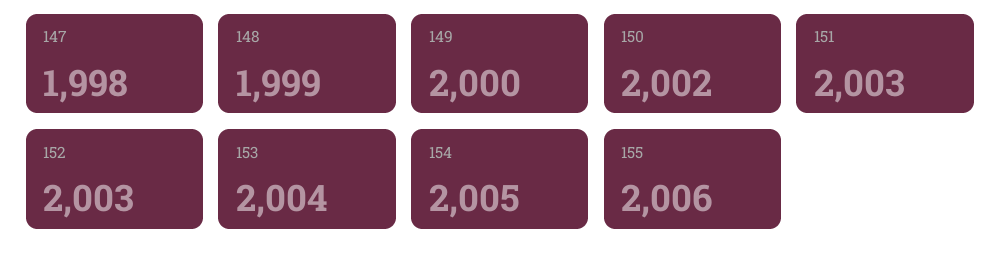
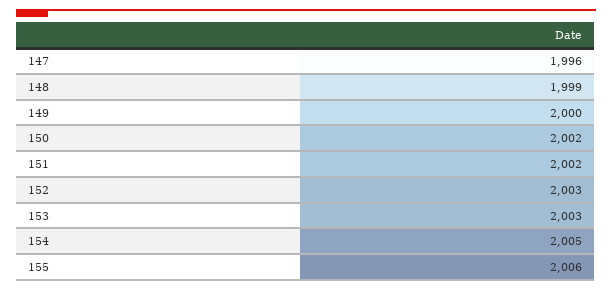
147: 1998 -> 1996
151: 2003 -> 2002
153: 2004 -> 2003

